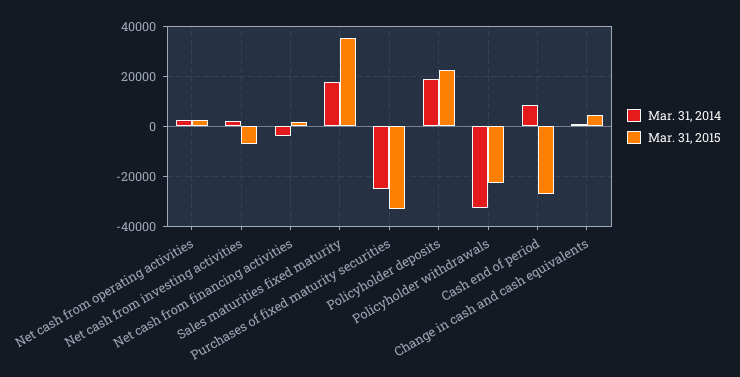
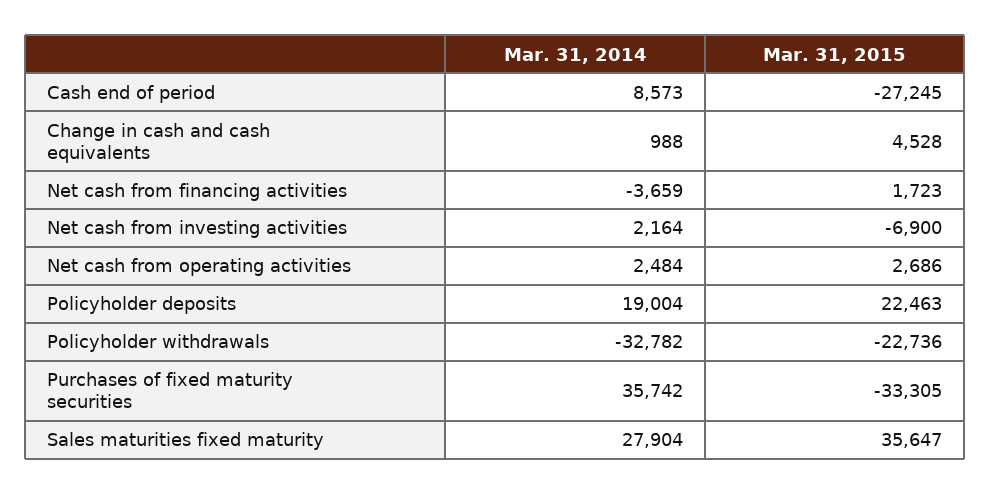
Mar. 31, 2014, Sales maturities fixed maturity: 17500 -> 27904
Mar. 31, 2014, Purchases of fixed maturity securities: -25000 -> 35742

